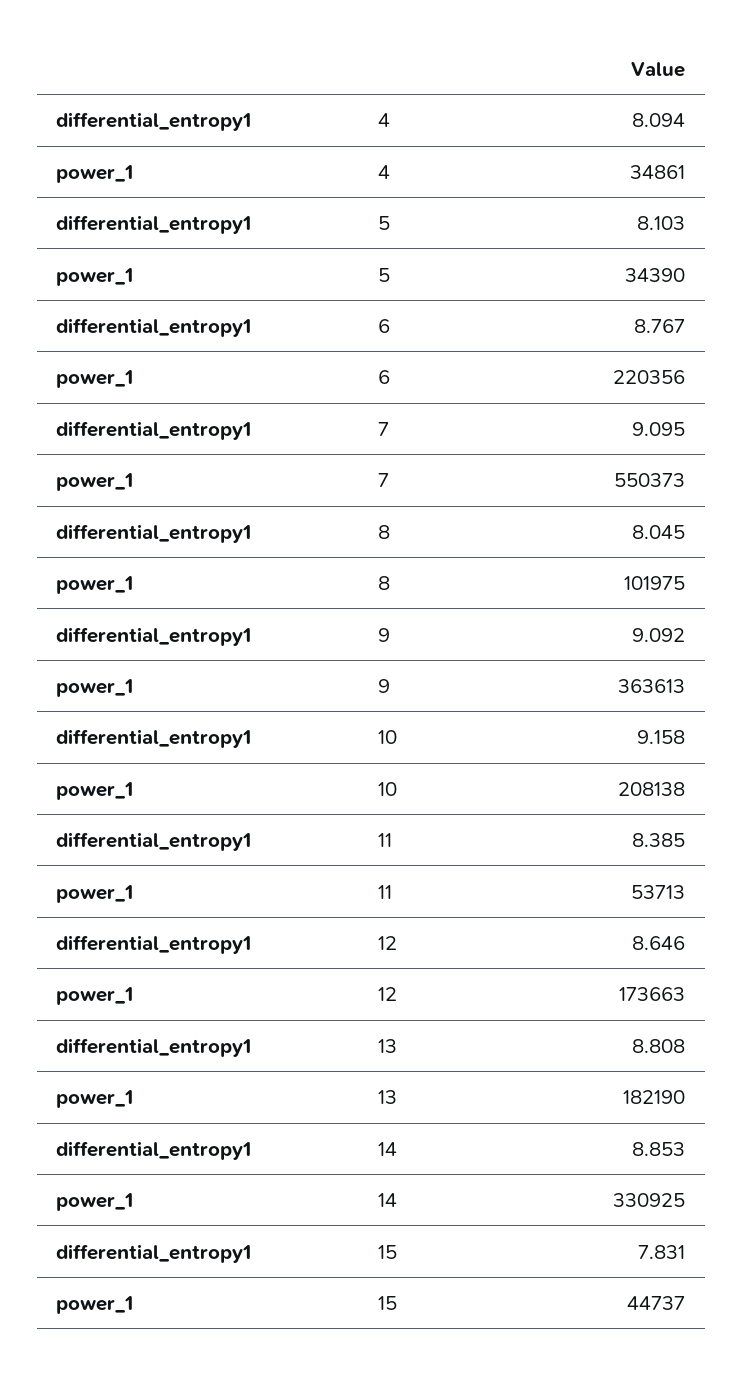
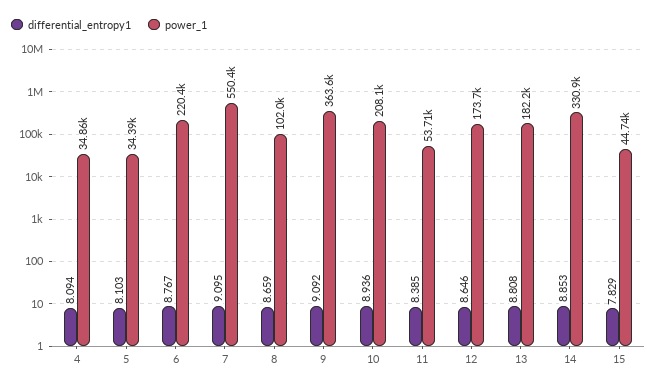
differential_entropy1, 8: 8.045 -> 8.659
differential_entropy1, 10: 9.158 -> 8.936
differential_entropy1, 15: 7.831 -> 7.829

